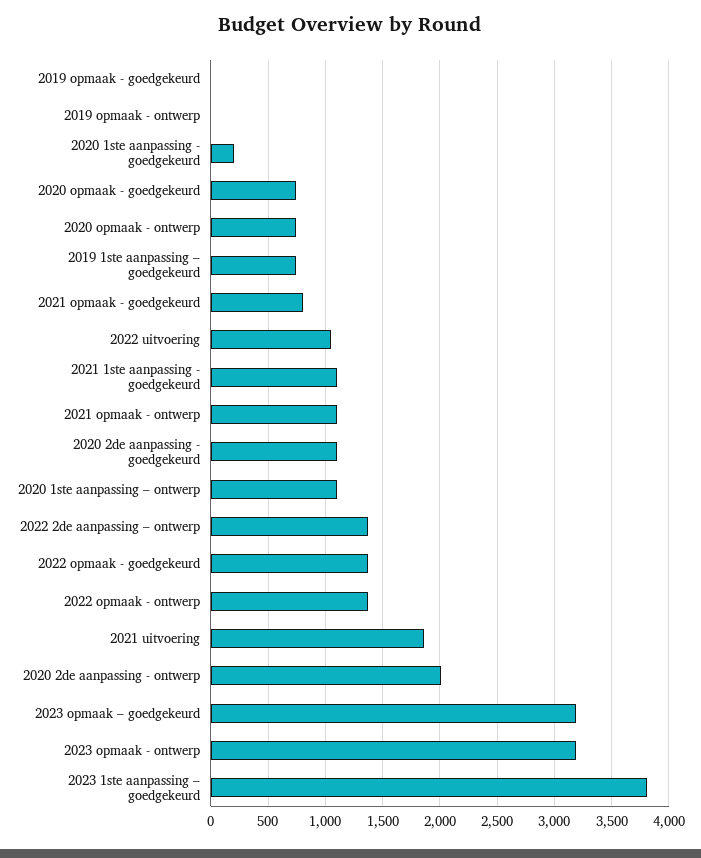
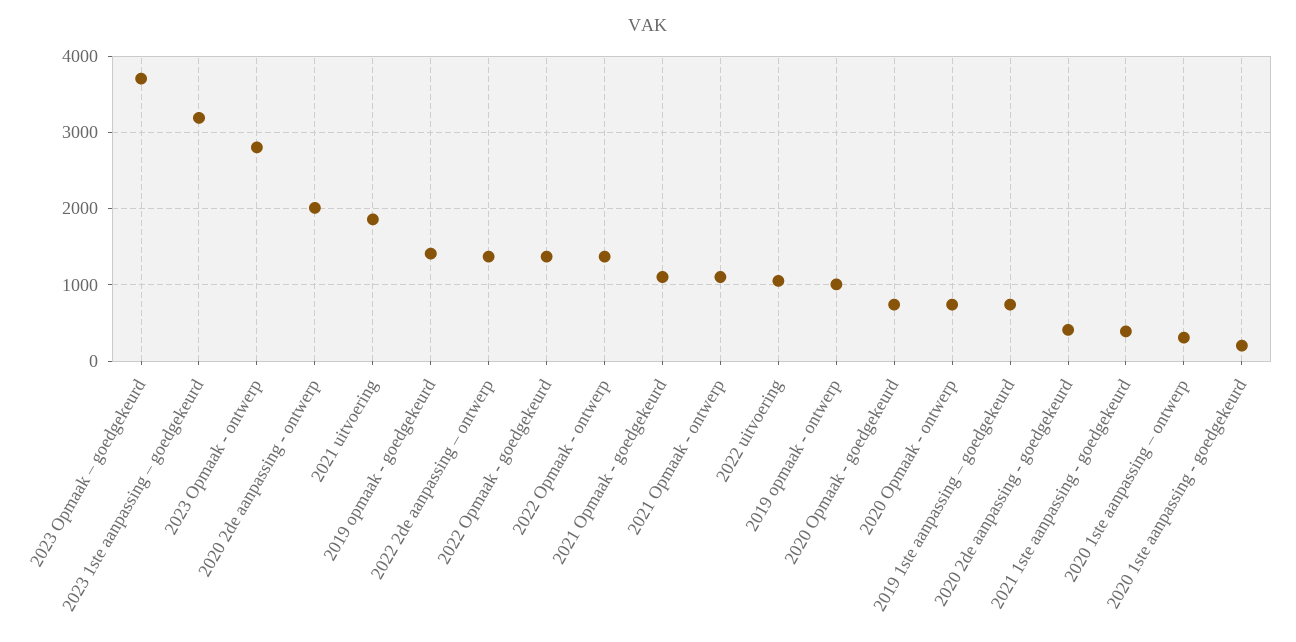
2019 opmaak - goedgekeurd: 0 -> 1400
2019 opmaak - ontwerp: 0 -> 1000
2021 opmaak - goedgekeurd: 800 -> 1100
2021 1ste aanpassing - goedgekeurd: 1100 -> 400
2020 2de aanpassing - goedgekeurd: 1100 -> 400
2020 1ste aanpassing – ontwerp: 1100 -> 300
2023 opmaak – goedgekeurd: 3200 -> 3700
2023 opmaak - ontwerp: 3200 -> 2800
2023 1ste aanpassing – goedgekeurd: 3800 -> 3200

